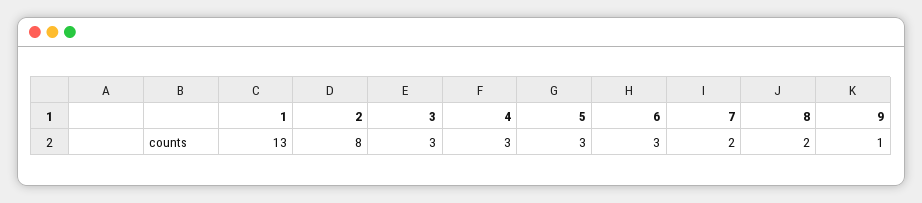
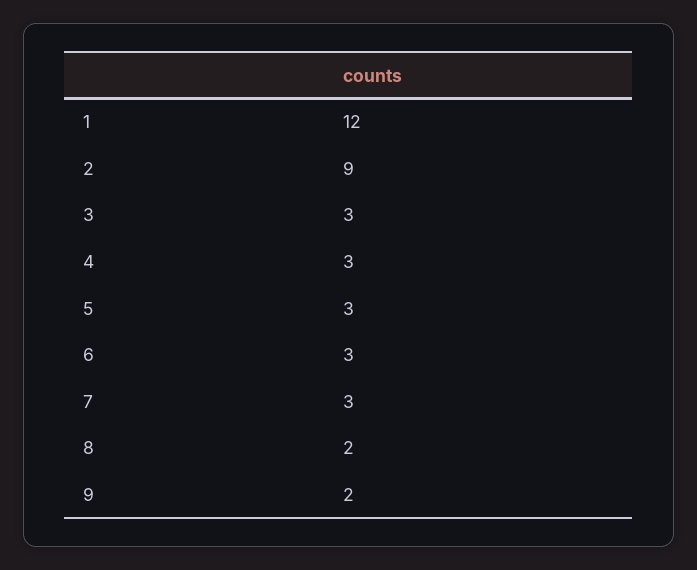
1: 13 -> 12
2: 8 -> 9
7: 2 -> 3
9: 1 -> 2

